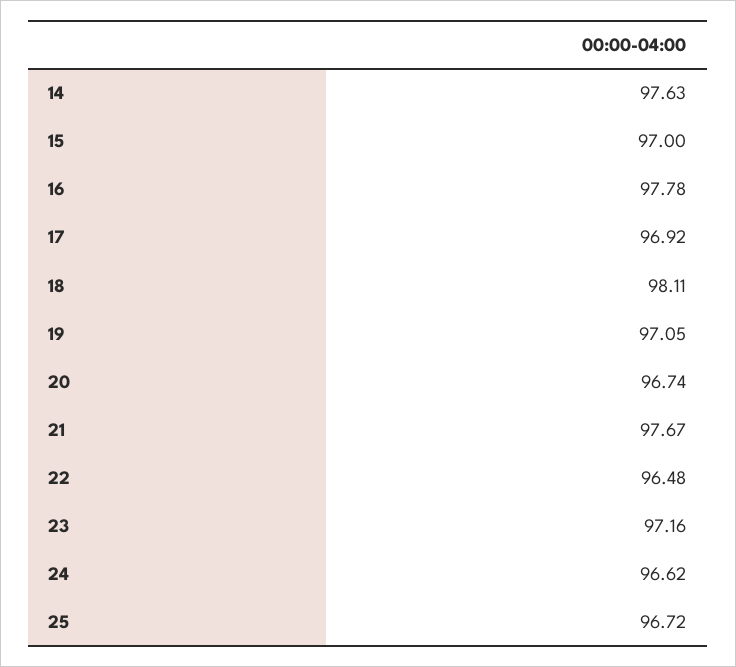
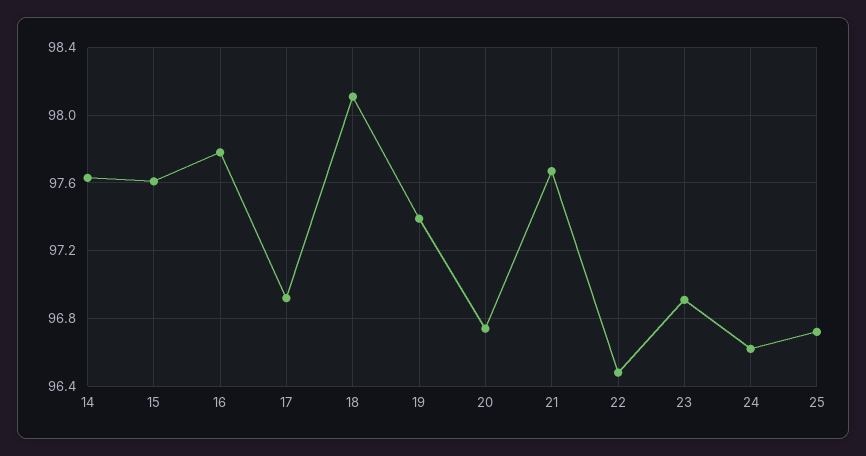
15: 97 -> 97.6
19: 97.05 -> 97.4
23: 97.16 -> 96.9

